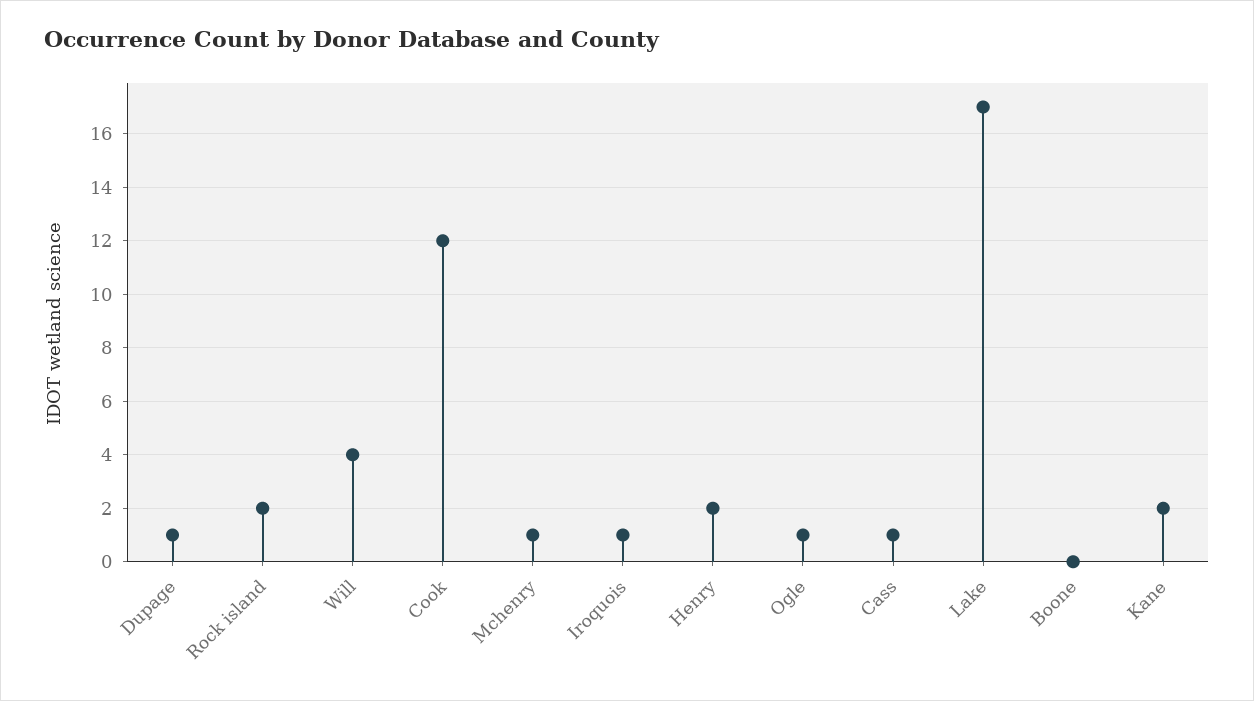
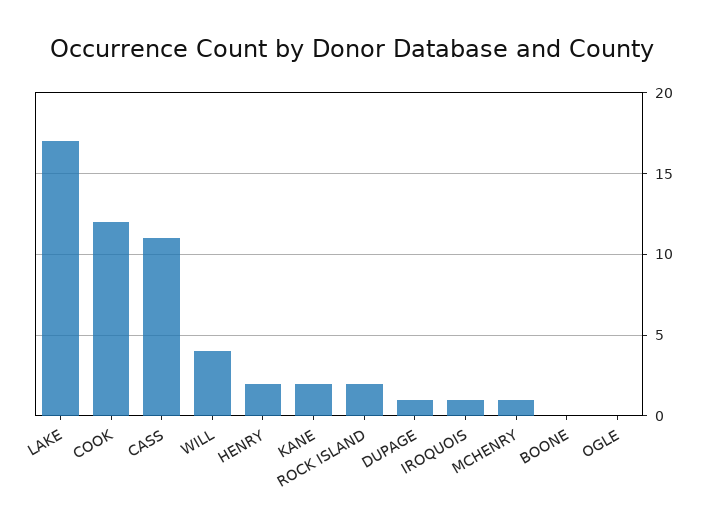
Ogle: 1 -> 0
Cass: 1 -> 11

